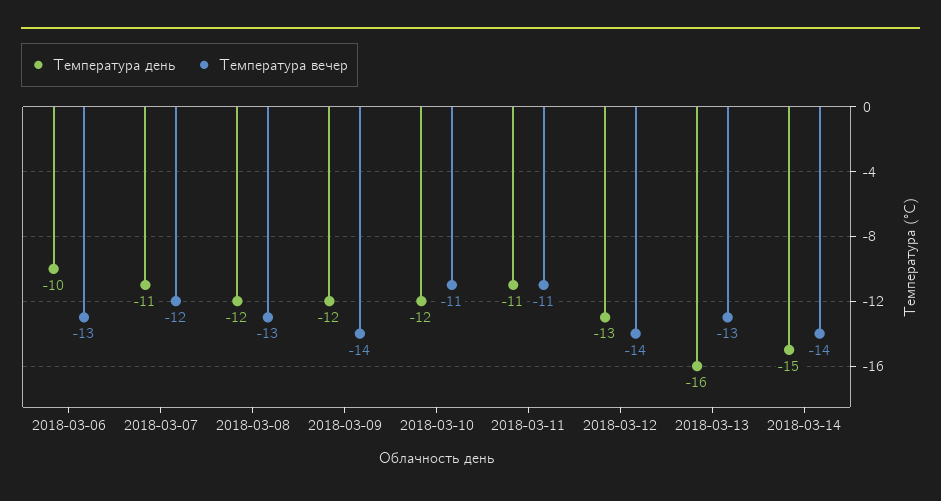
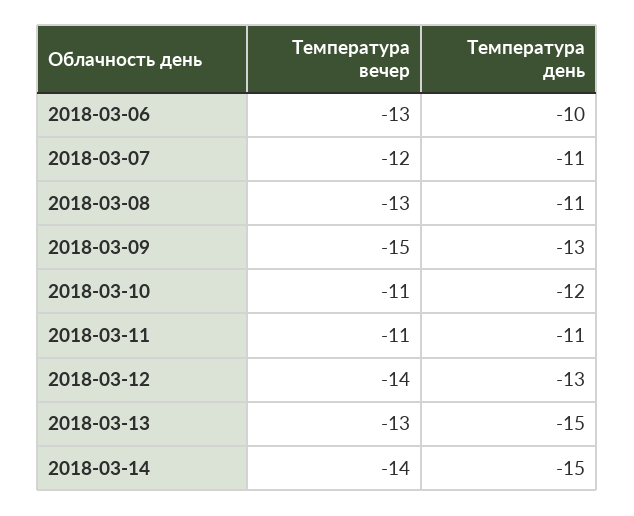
Температура день, 2018-03-08: -12 -> -11
Температура день, 2018-03-09: -12 -> -13
Температура вечер, 2018-03-09: -14 -> -15
Температура день, 2018-03-13: -16 -> -15

